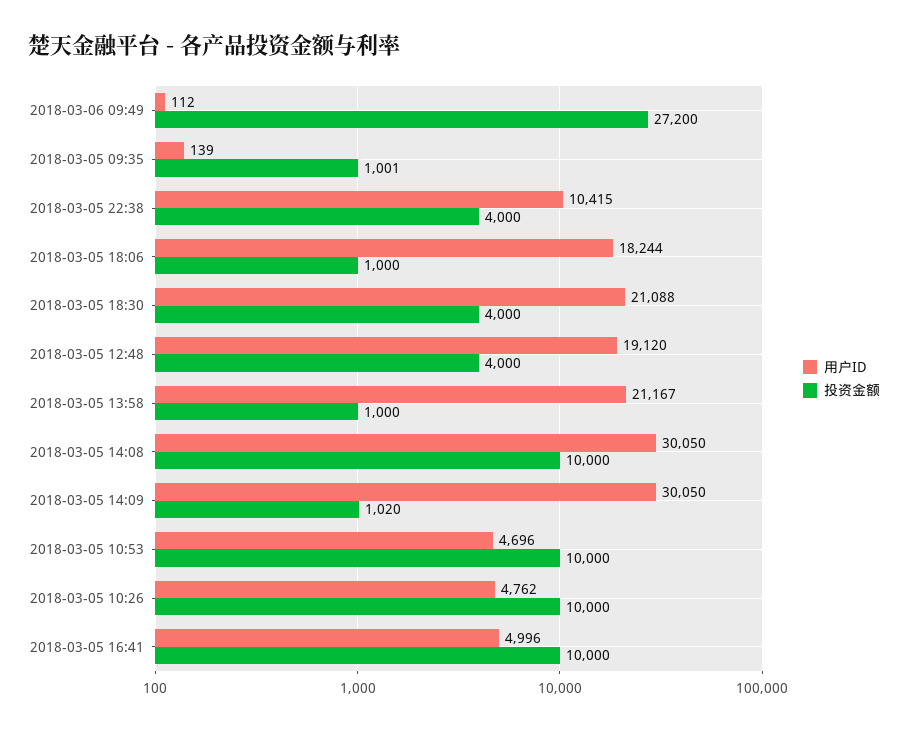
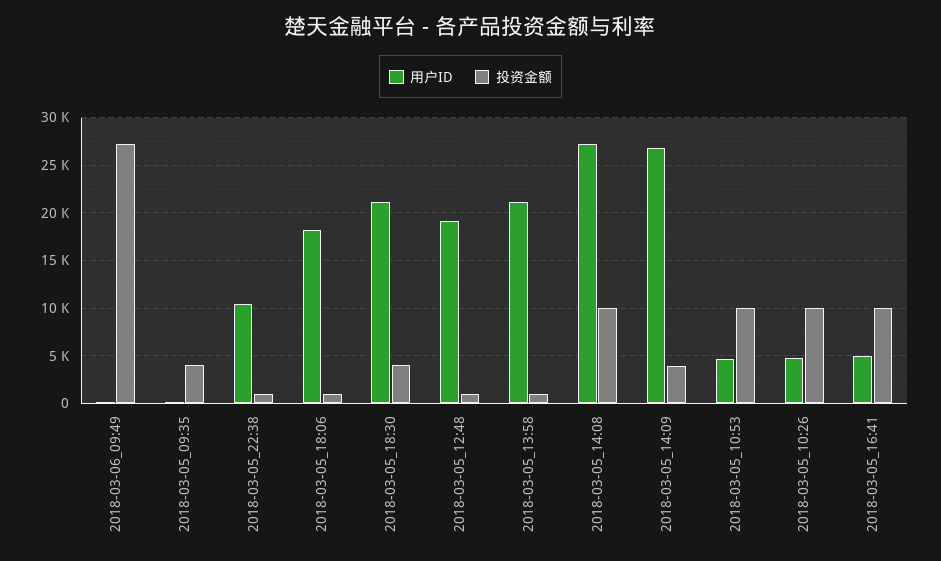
投资金额, 2018-03-05 09:35: 1001 -> 4000
投资金额, 2018-03-05 22:38: 4000 -> 1000
投资金额, 2018-03-05 12:48: 4000 -> 1000
用户ID, 2018-03-05 14:08: 30050 -> 27000
用户ID, 2018-03-05 14:09: 30050 -> 27000
投资金额, 2018-03-05 14:09: 1020 -> 4000

